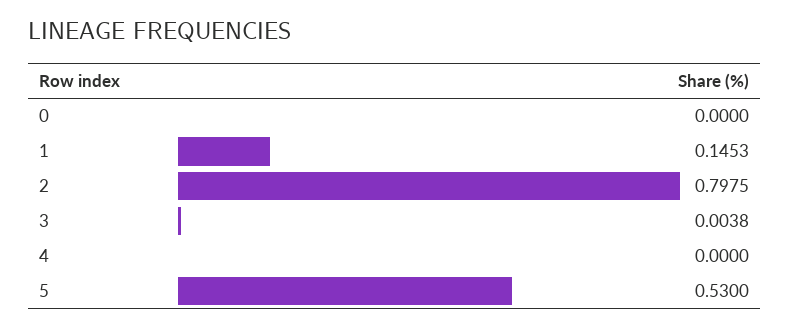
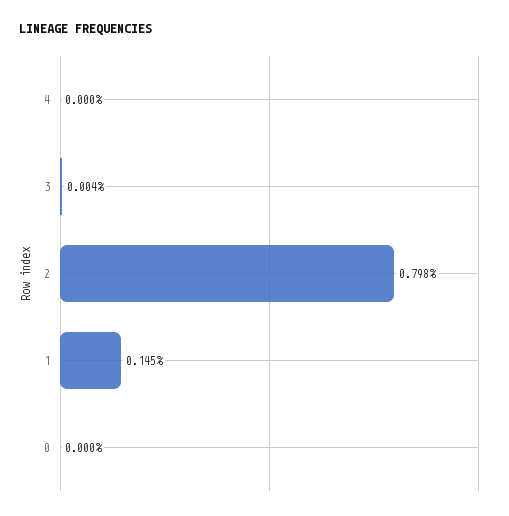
5: 0.53 -> none

